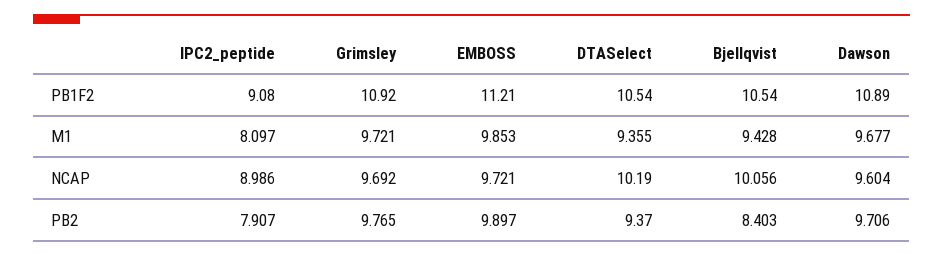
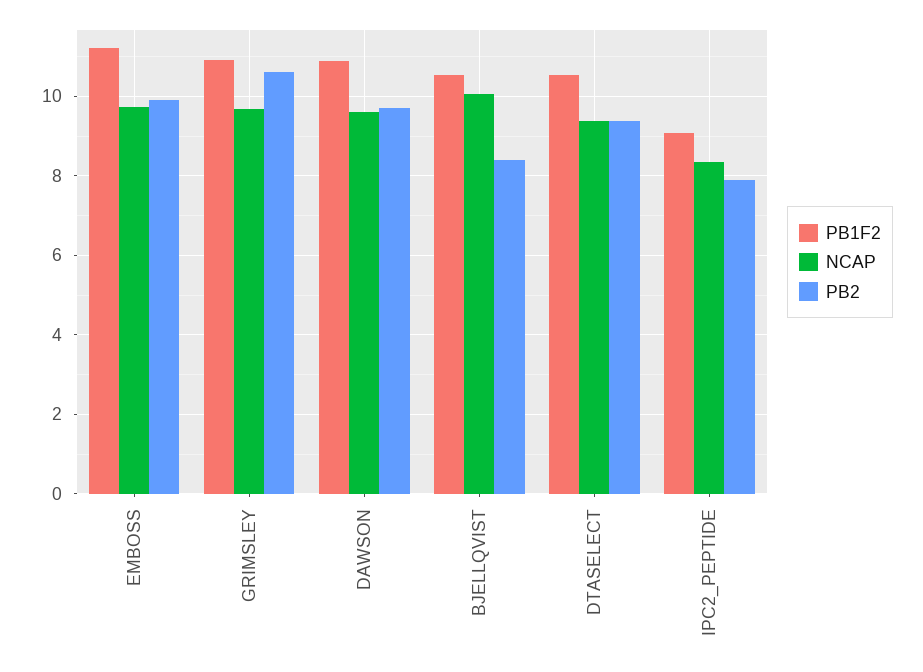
M1, IPC2_peptide: 8.097 -> none
M1, Grimsley: 9.721 -> none
M1, EMBOSS: 9.853 -> none
M1, DTASelect: 9.355 -> none
M1, Bjellqvist: 9.428 -> none
M1, Dawson: 9.677 -> none
NCAP, IPC2_peptide: 8.986 -> 8.4
NCAP, DTASelect: 10.19 -> 9.4
PB2, Grimsley: 9.765 -> 10.6

